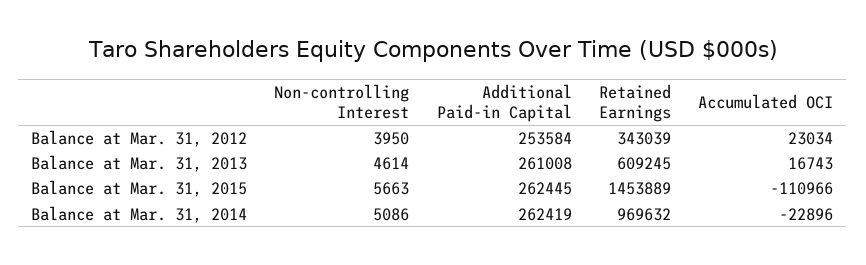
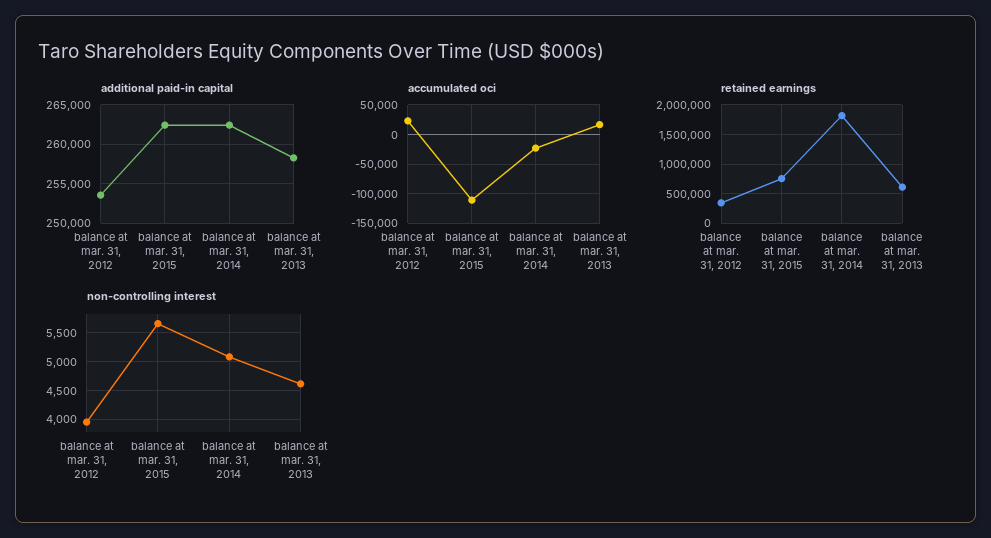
Additional Paid-in Capital, Balance at Mar. 31, 2013: 261008 -> 258000
Retained Earnings, Balance at Mar. 31, 2015: 1453889 -> 750000
Retained Earnings, Balance at Mar. 31, 2014: 969632 -> 1750000

